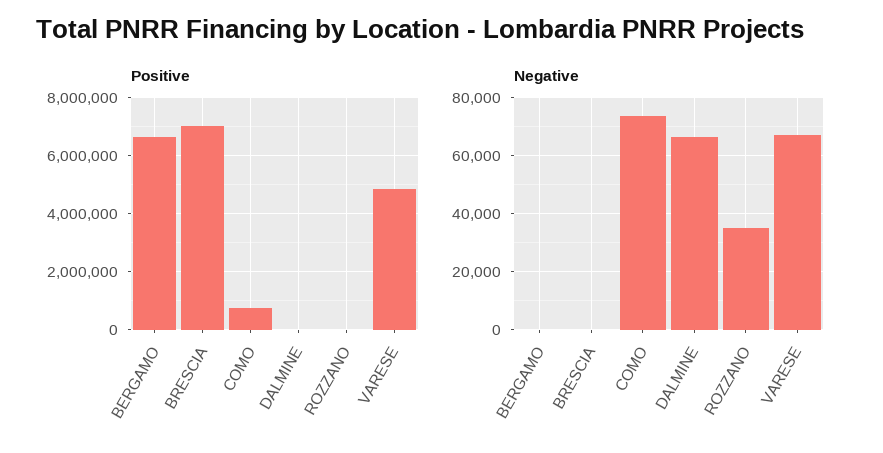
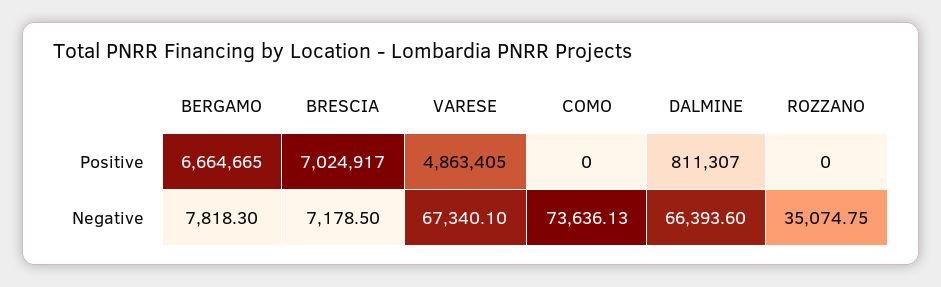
Positive, COMO: 750000 -> 0
Positive, DALMINE: 0 -> 811307
Negative, BERGAMO: 0 -> 7818.3
Negative, BRESCIA: 0 -> 7178.5

